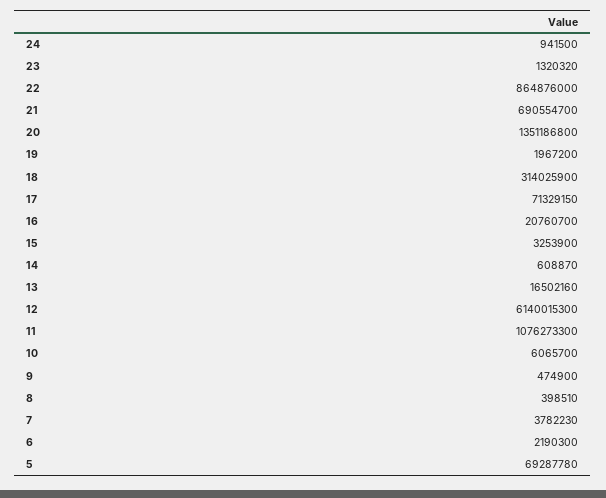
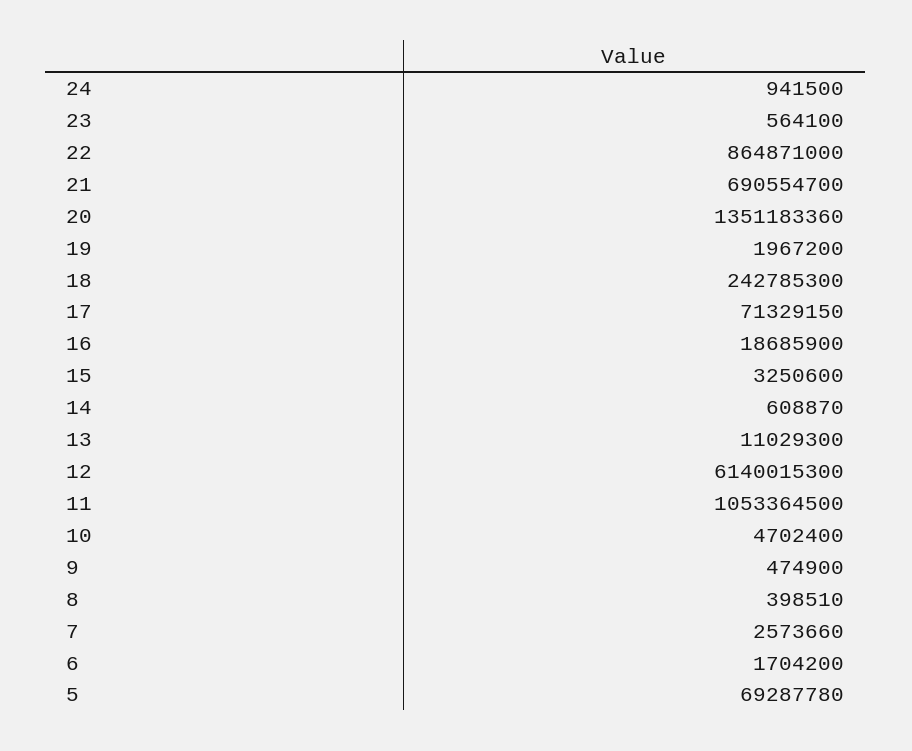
23: 1320320 -> 564100
22: 864876000 -> 864871000
20: 1351186800 -> 1351183360
18: 314025900 -> 242785300
16: 20760700 -> 18685900
15: 3253900 -> 3250600
13: 16502160 -> 11029300
11: 1076273300 -> 1053364500
10: 6065700 -> 4702400
7: 3782230 -> 2573660
6: 2190300 -> 1704200

